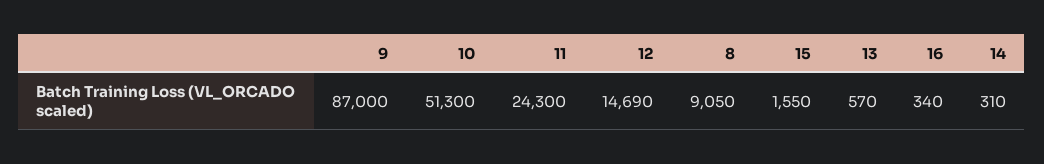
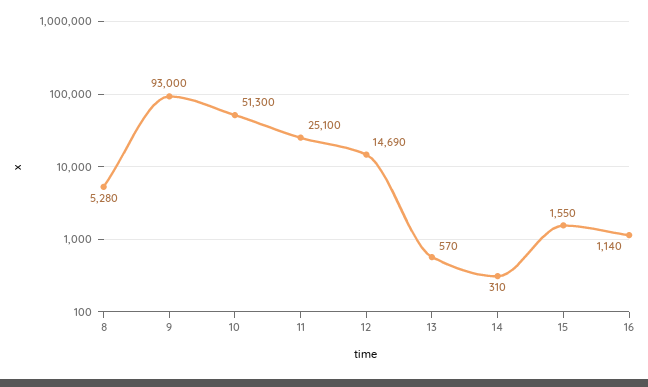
9: 87000 -> 93000
11: 24300 -> 25100
8: 9050 -> 5280
16: 340 -> 1140

